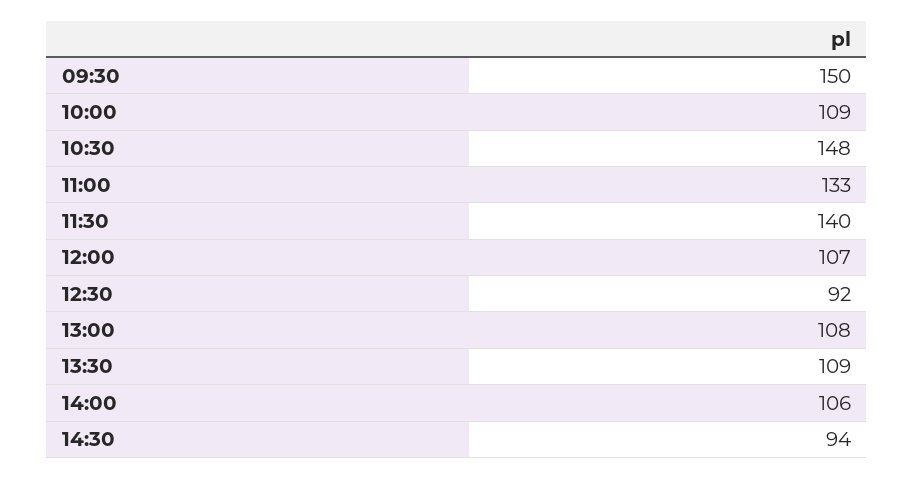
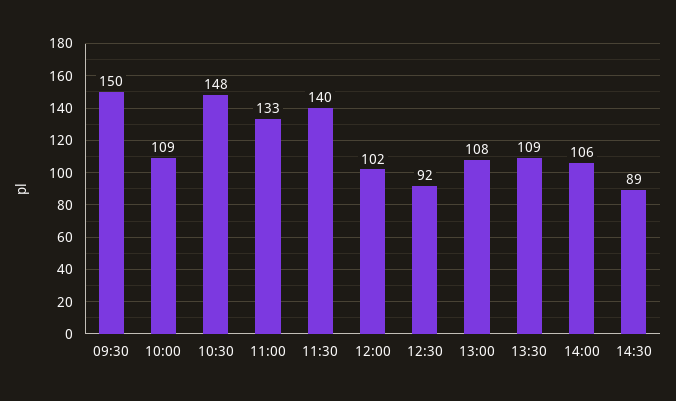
12:00: 107 -> 102
14:30: 94 -> 89

